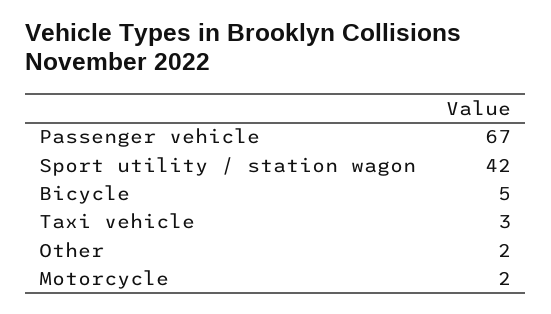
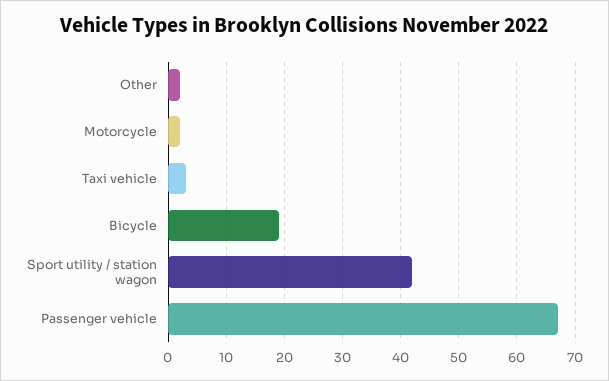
Bicycle: 5 -> 20

